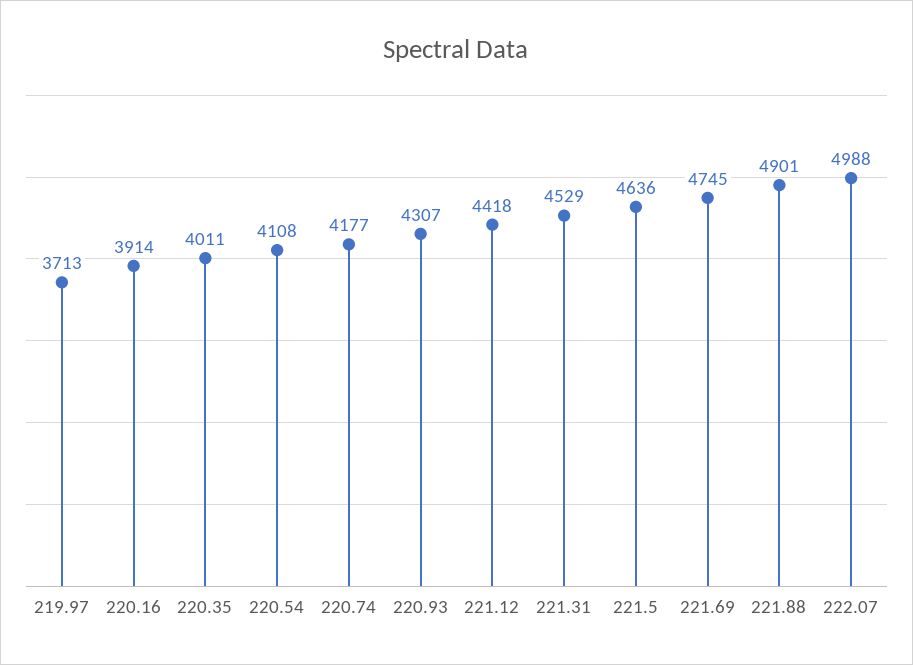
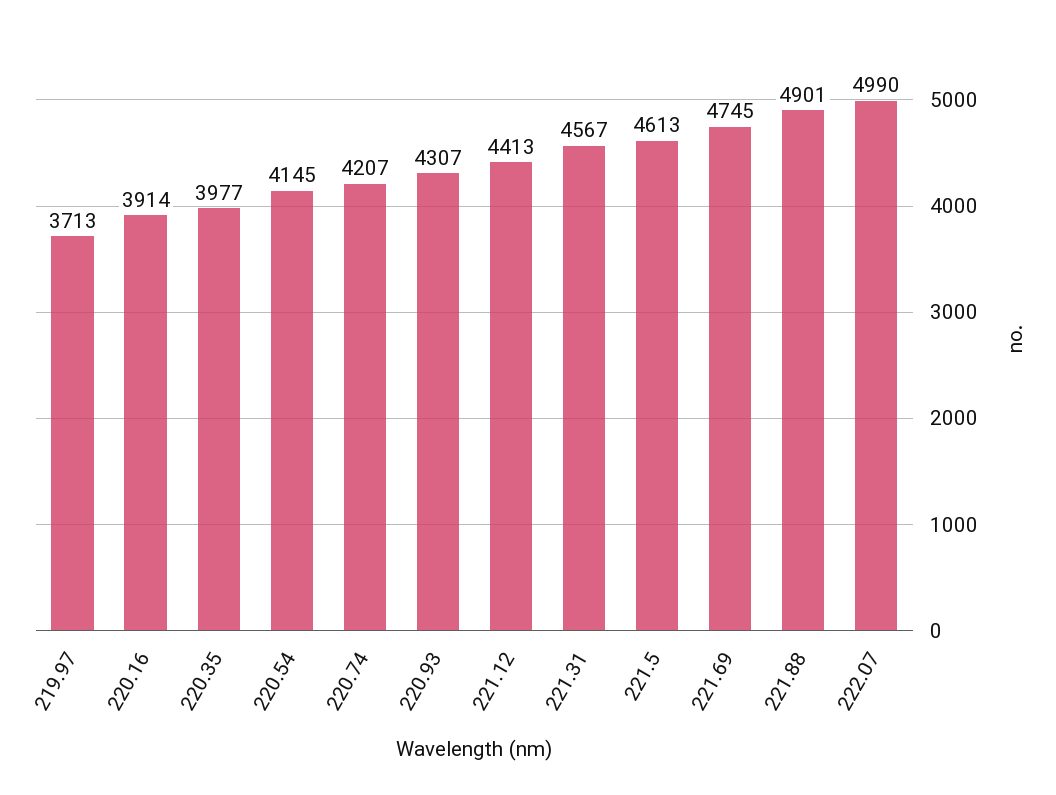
220.35: 4011 -> 3977
220.54: 4108 -> 4145
220.74: 4177 -> 4207
221.12: 4418 -> 4413
221.31: 4529 -> 4567
221.5: 4636 -> 4613
222.07: 4988 -> 4990

